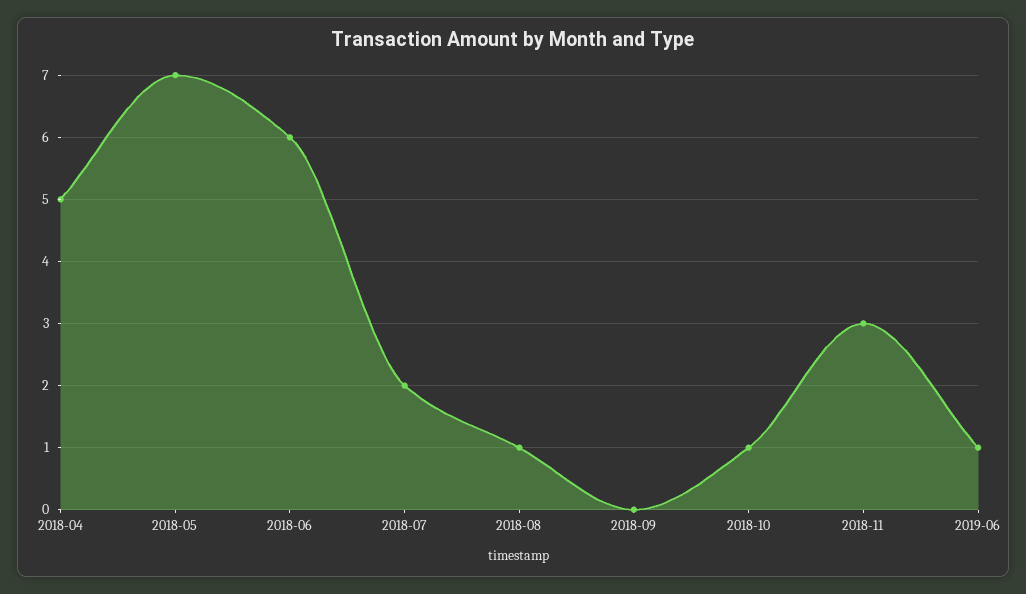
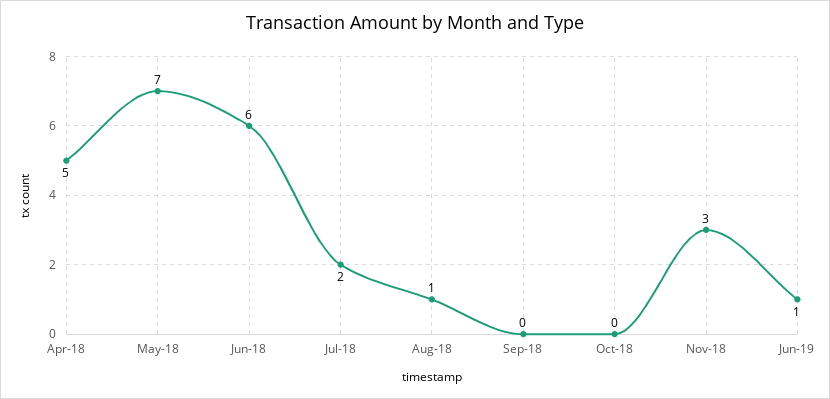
2018-10: 1 -> 0

